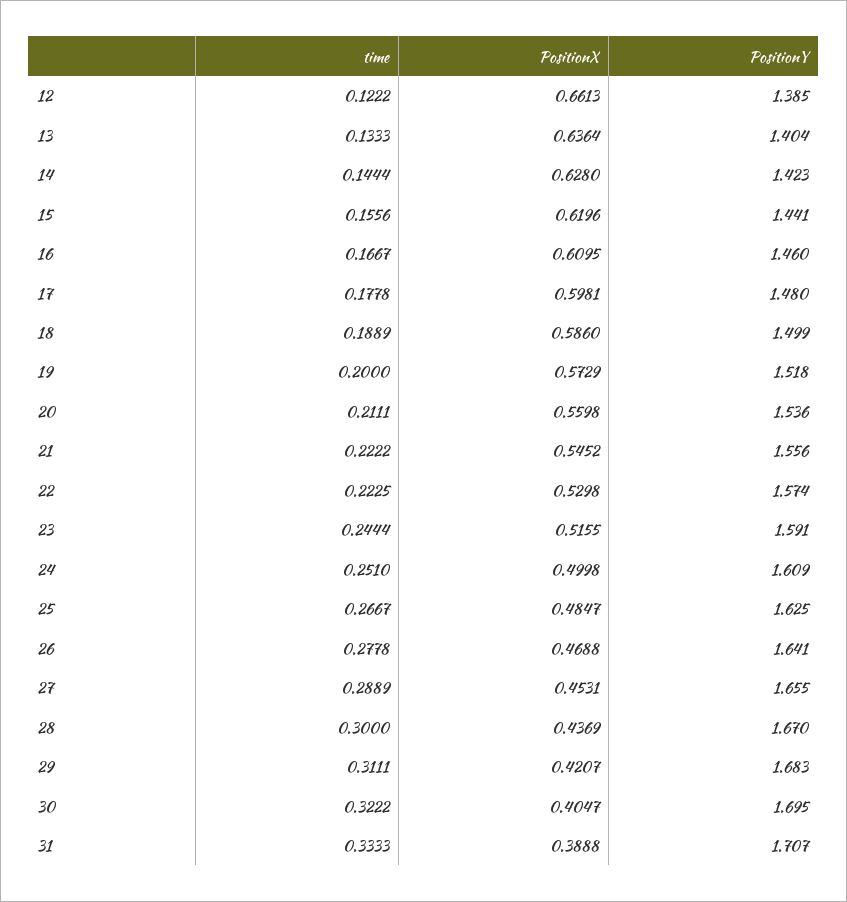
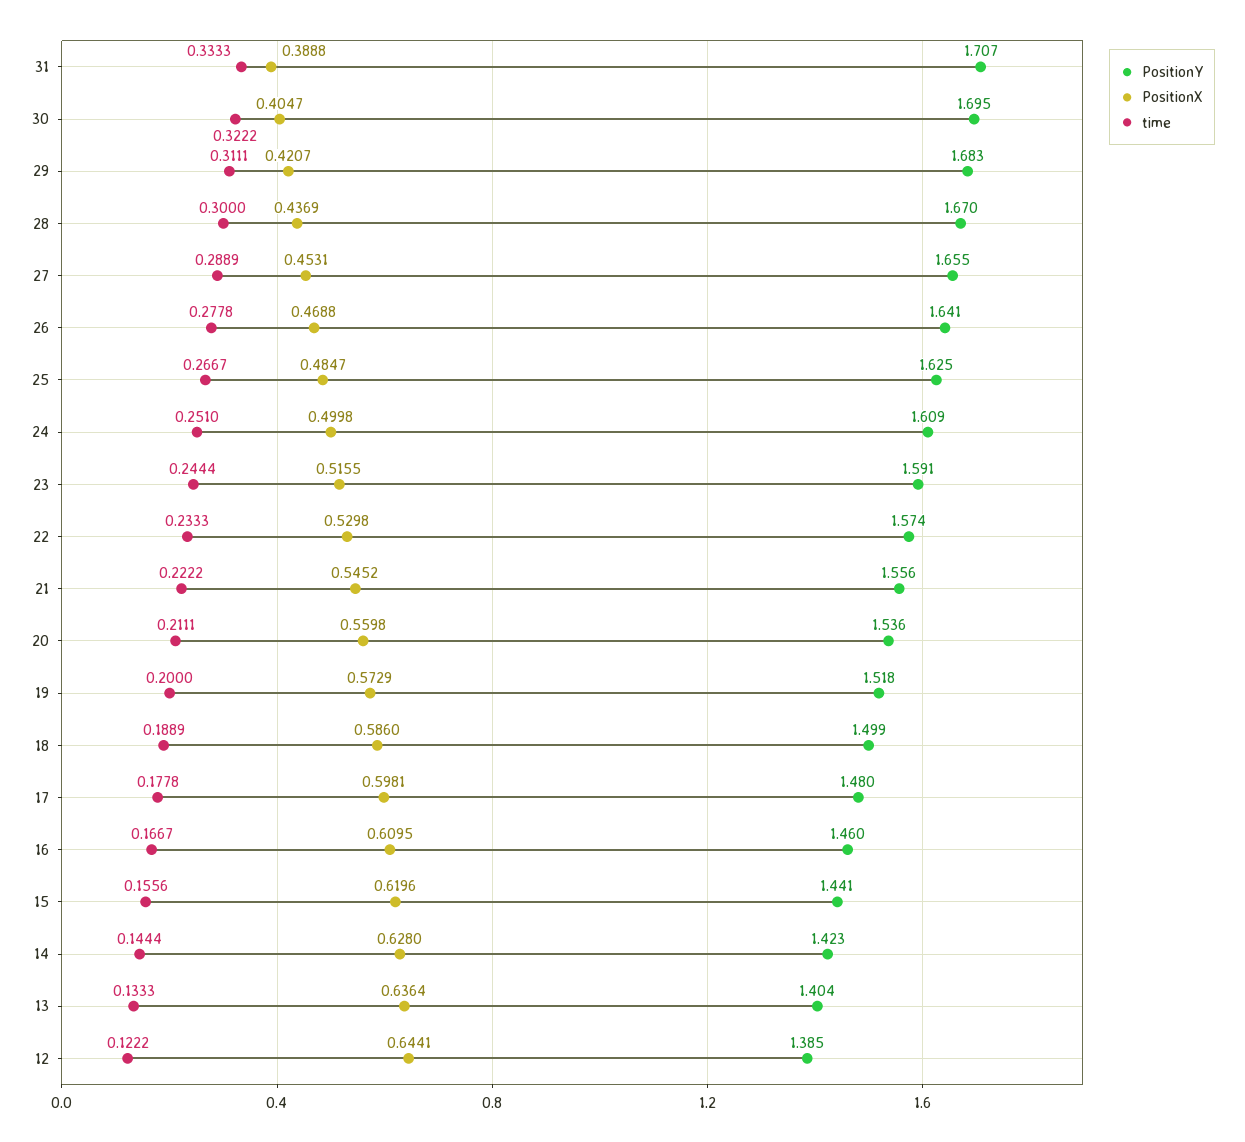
PositionX, 12: 0.6613 -> 0.6441
time, 22: 0.2225 -> 0.2333

